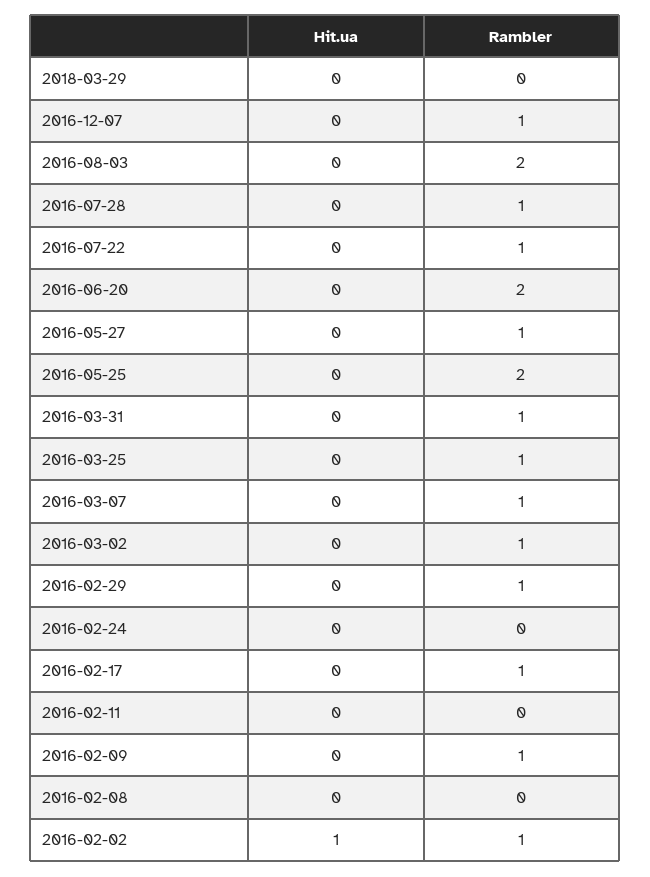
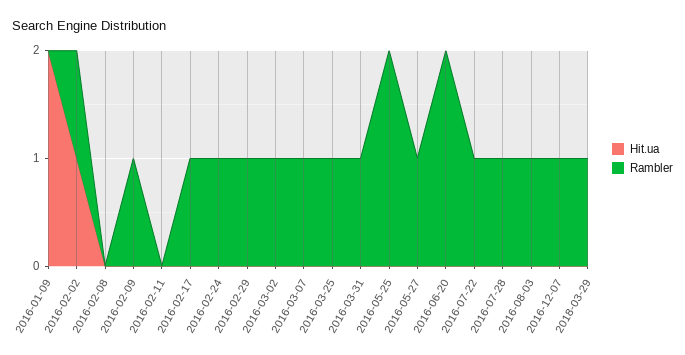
Rambler, 2018-03-29: 0 -> 1
Rambler, 2016-08-03: 2 -> 1
Rambler, 2016-02-24: 0 -> 1
Hit.ua, 2016-01-09: none -> 2
Rambler, 2016-01-09: none -> 0

